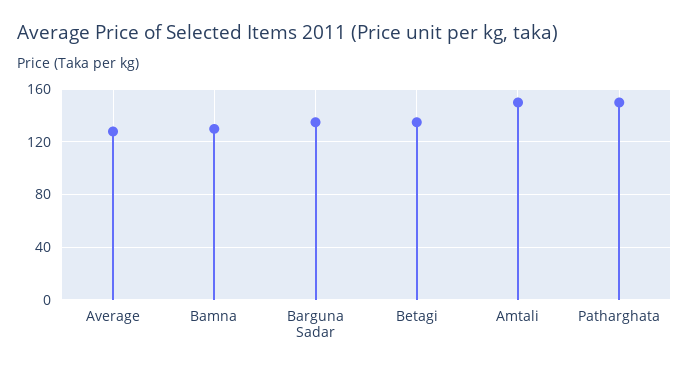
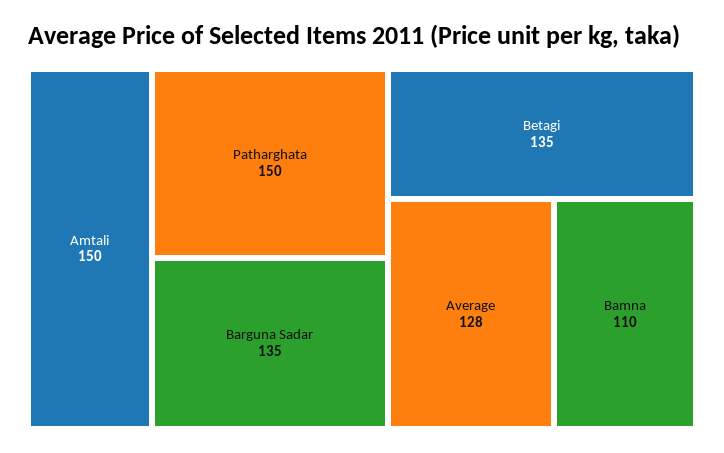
Bamna: 130 -> 110

